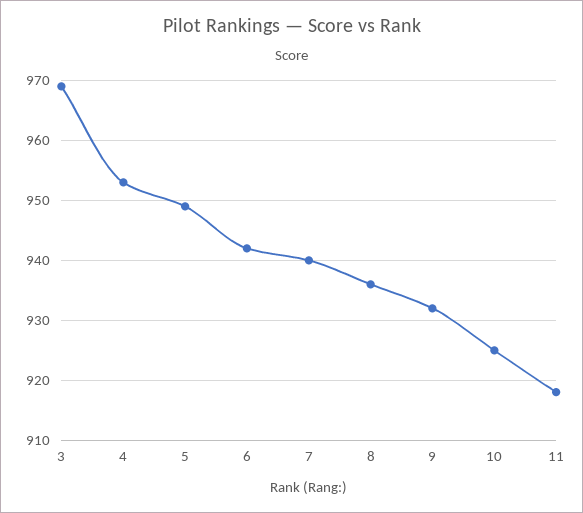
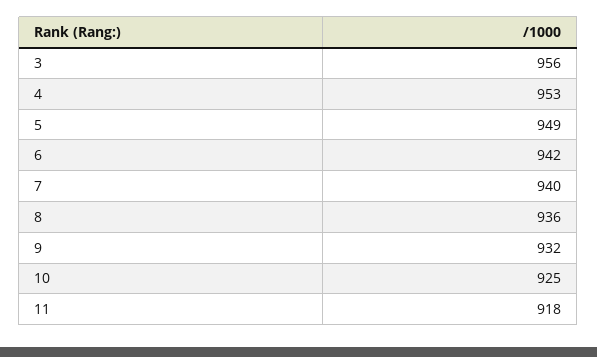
3: 970 -> 956

